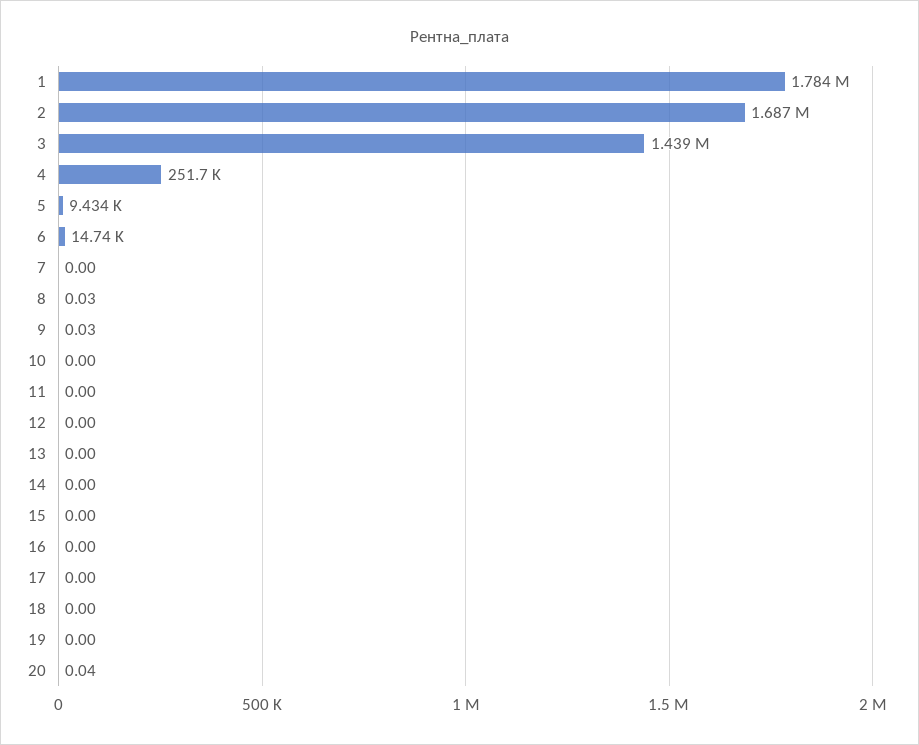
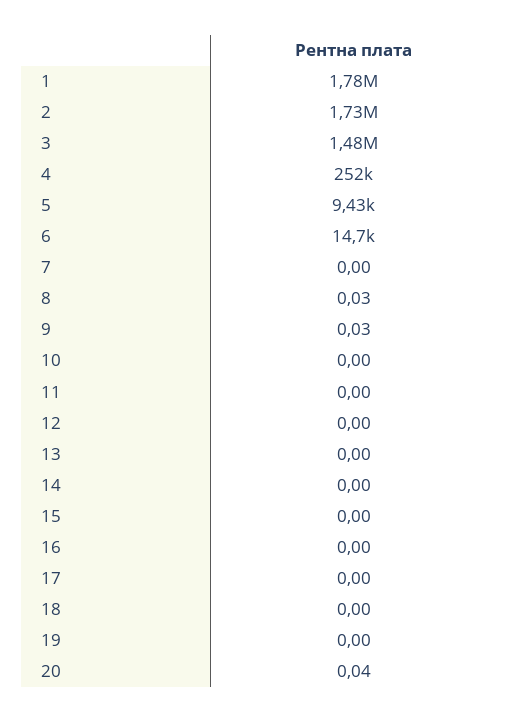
2: 1687000 -> 1730000
3: 1439000 -> 1480000

